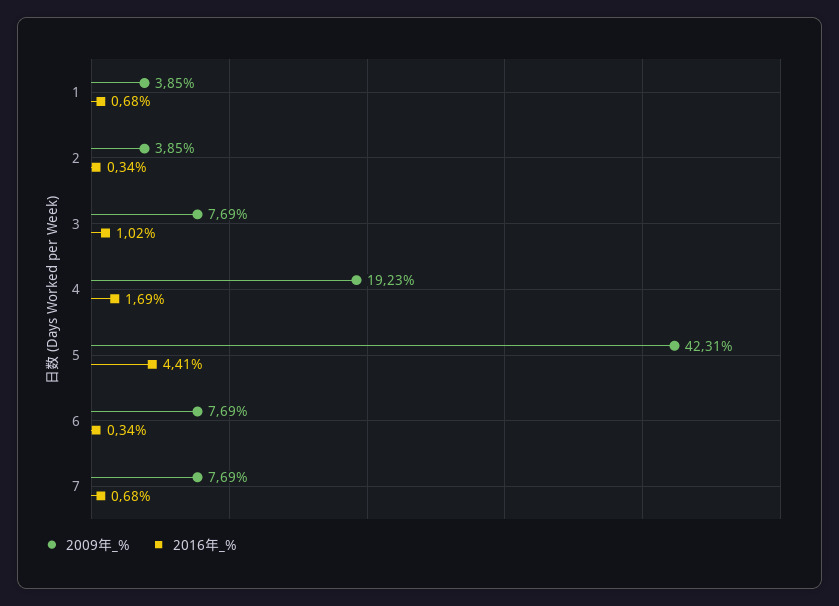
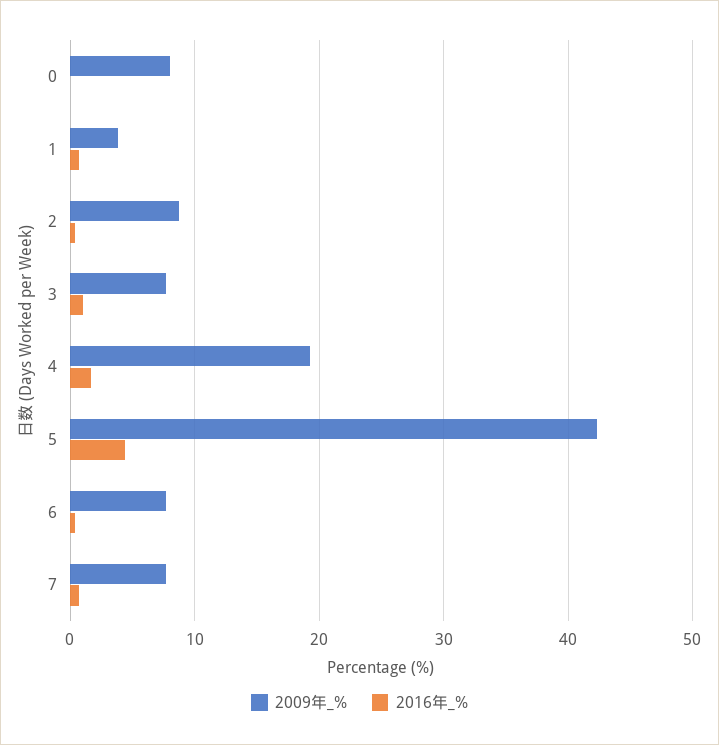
2009年_%, 2: 3.85 -> 9
2009年_%, 0: none -> 8
2016年_%, 0: none -> 0

